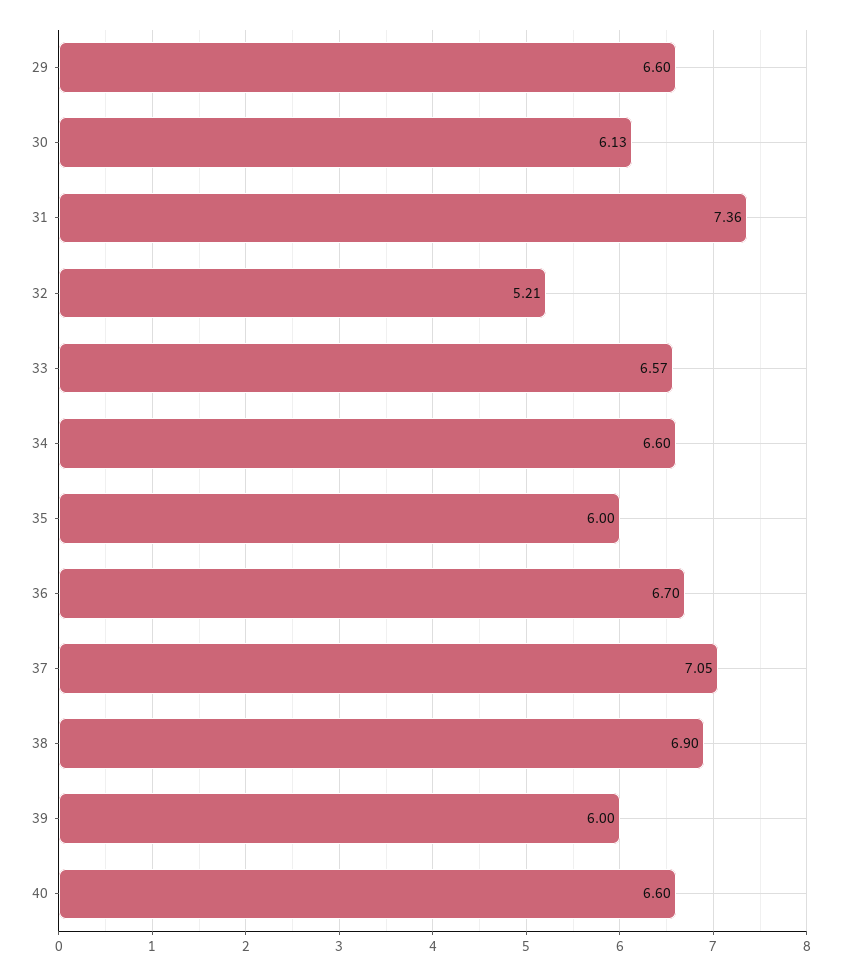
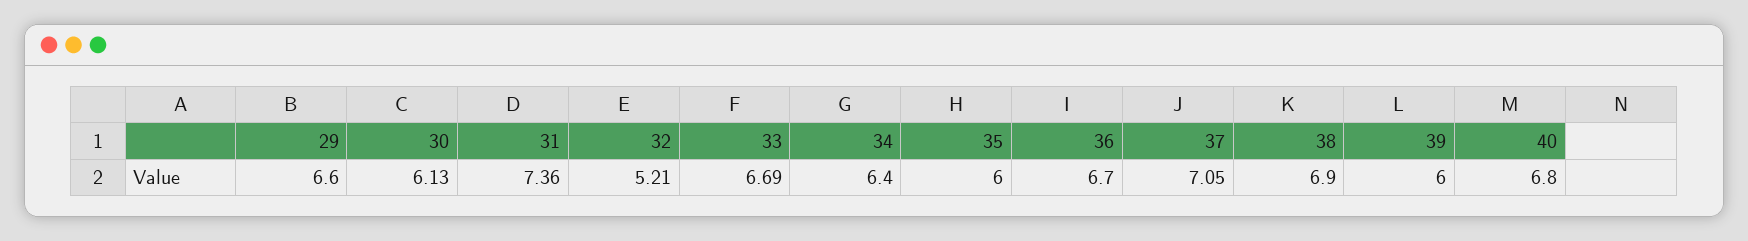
33: 6.57 -> 6.69
34: 6.6 -> 6.4
40: 6.6 -> 6.8

